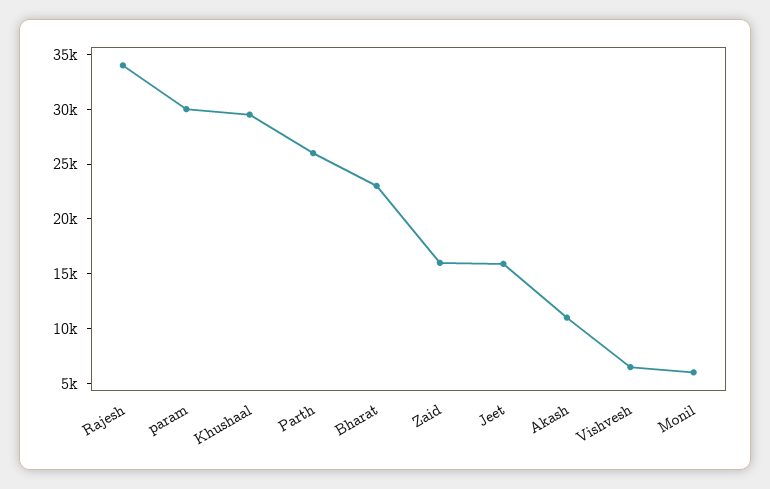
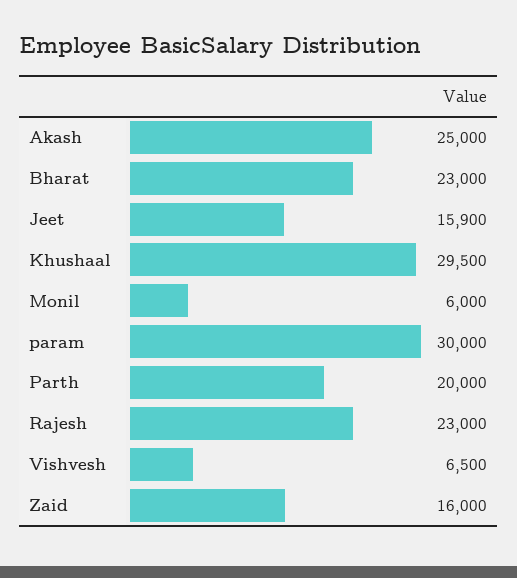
Rajesh: 34000 -> 23000
Parth: 26000 -> 20000
Akash: 11000 -> 25000

